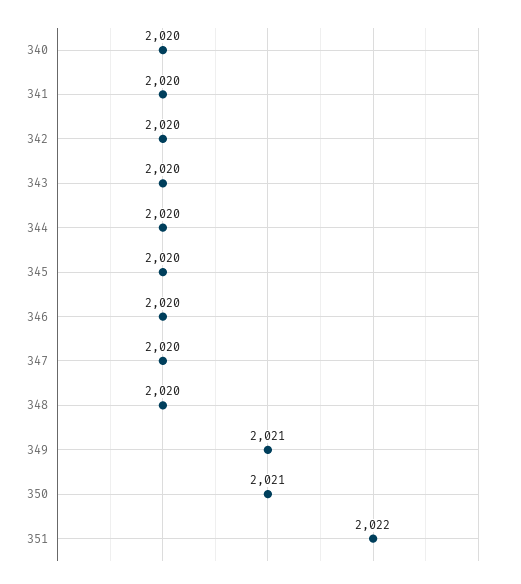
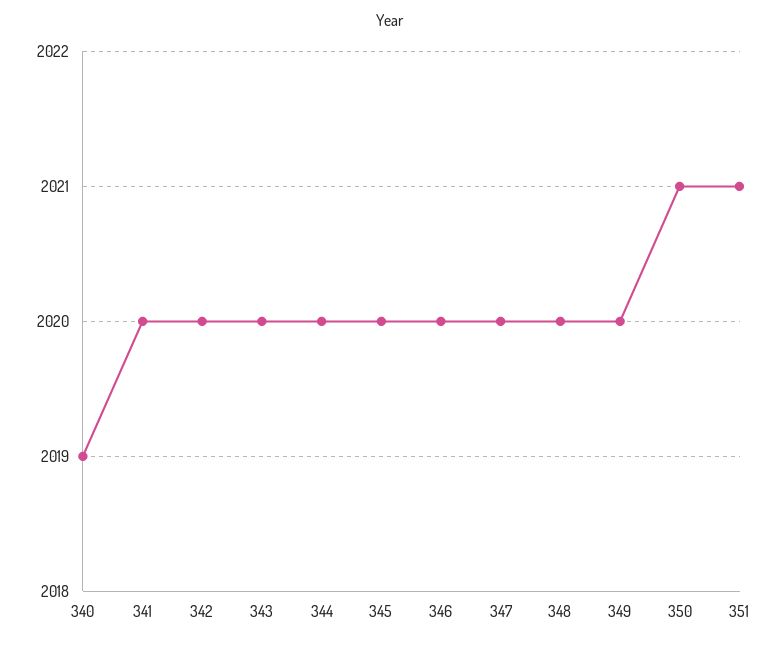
340: 2020 -> 2019
349: 2021 -> 2020
351: 2022 -> 2021

